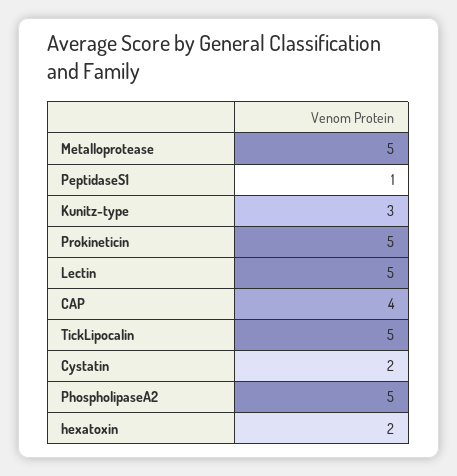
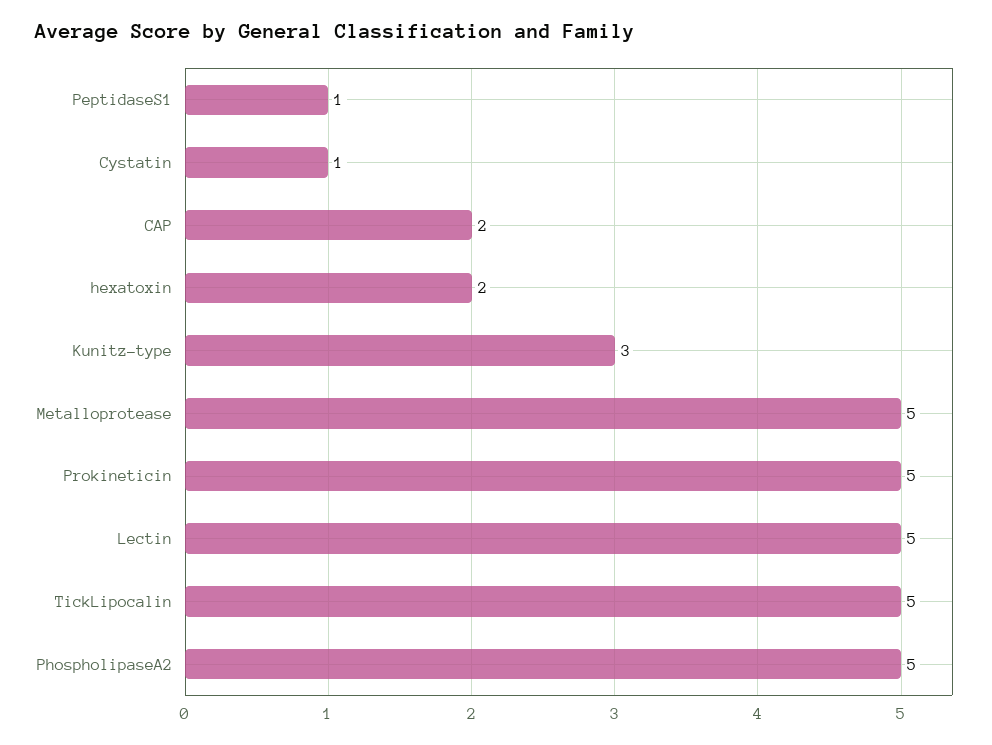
CAP: 4 -> 2
Cystatin: 2 -> 1

